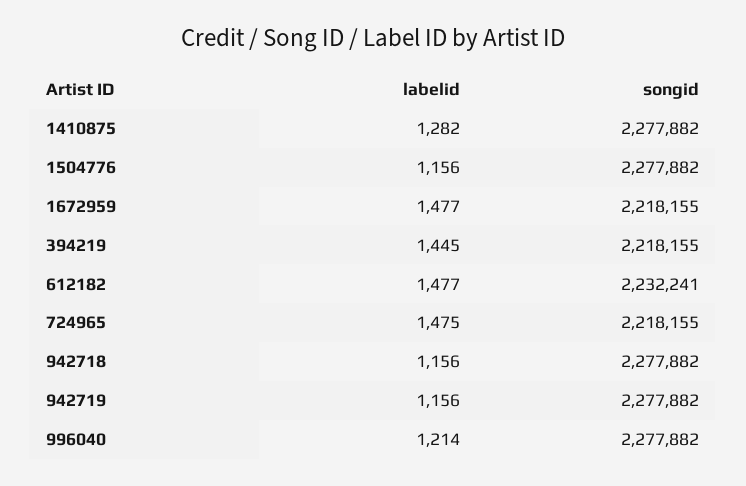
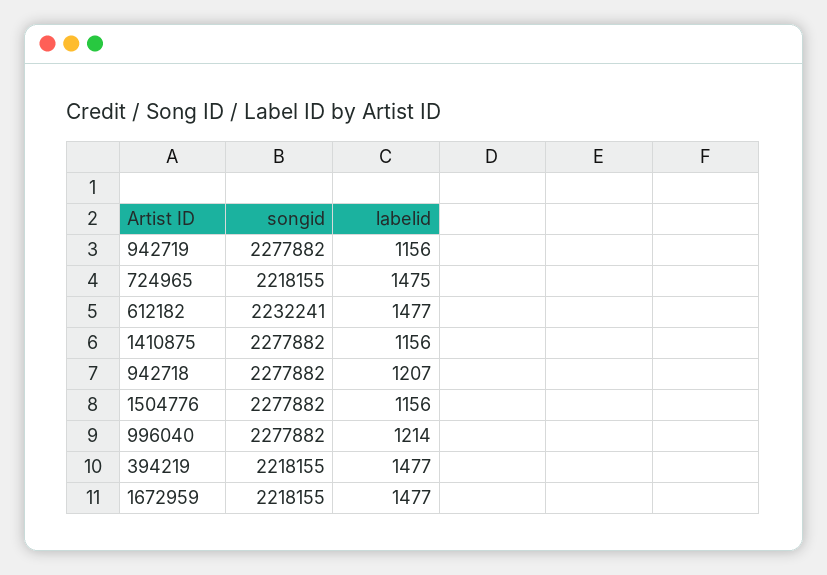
labelid, 1410875: 1282 -> 1156
labelid, 394219: 1445 -> 1477
labelid, 942718: 1156 -> 1207

